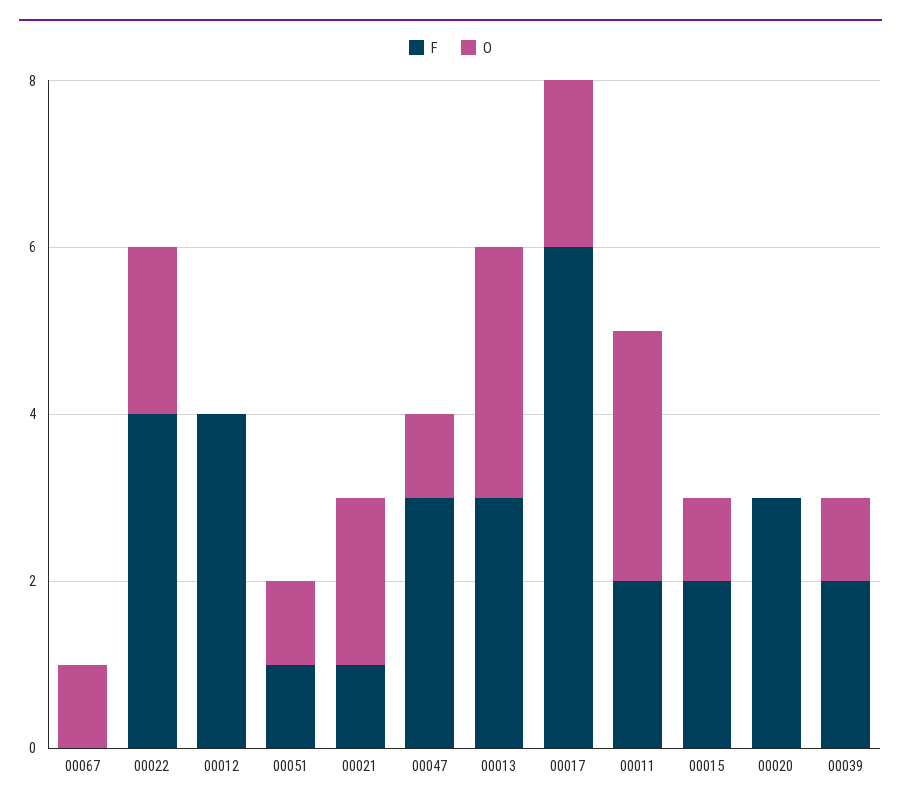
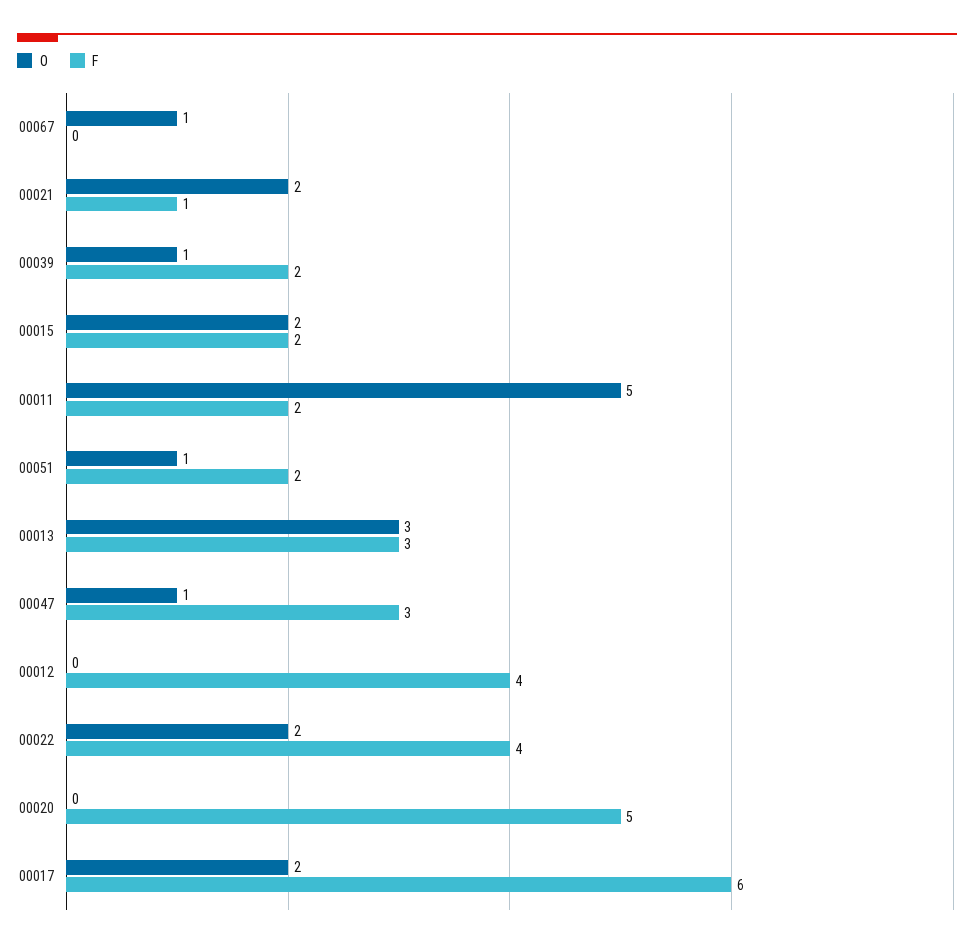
F, 00051: 1 -> 2
O, 00011: 3 -> 5
O, 00015: 1 -> 2
F, 00020: 3 -> 5

